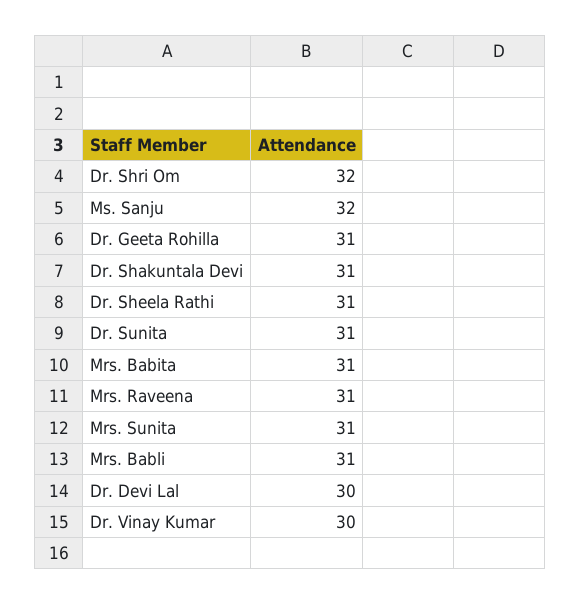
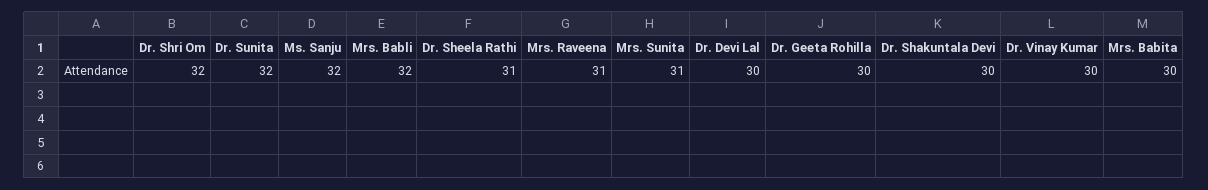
Dr. Geeta Rohilla: 31 -> 30
Dr. Shakuntala Devi: 31 -> 30
Dr. Sunita: 31 -> 32
Mrs. Babita: 31 -> 30
Mrs. Babli: 31 -> 32

